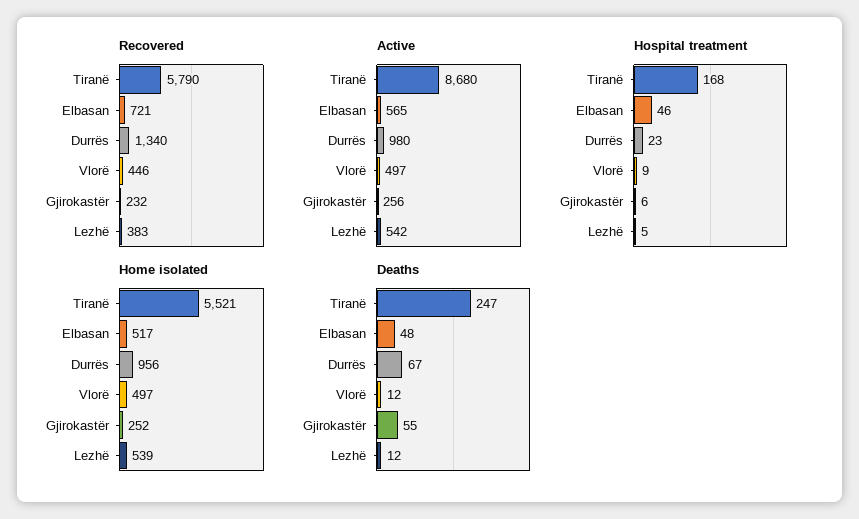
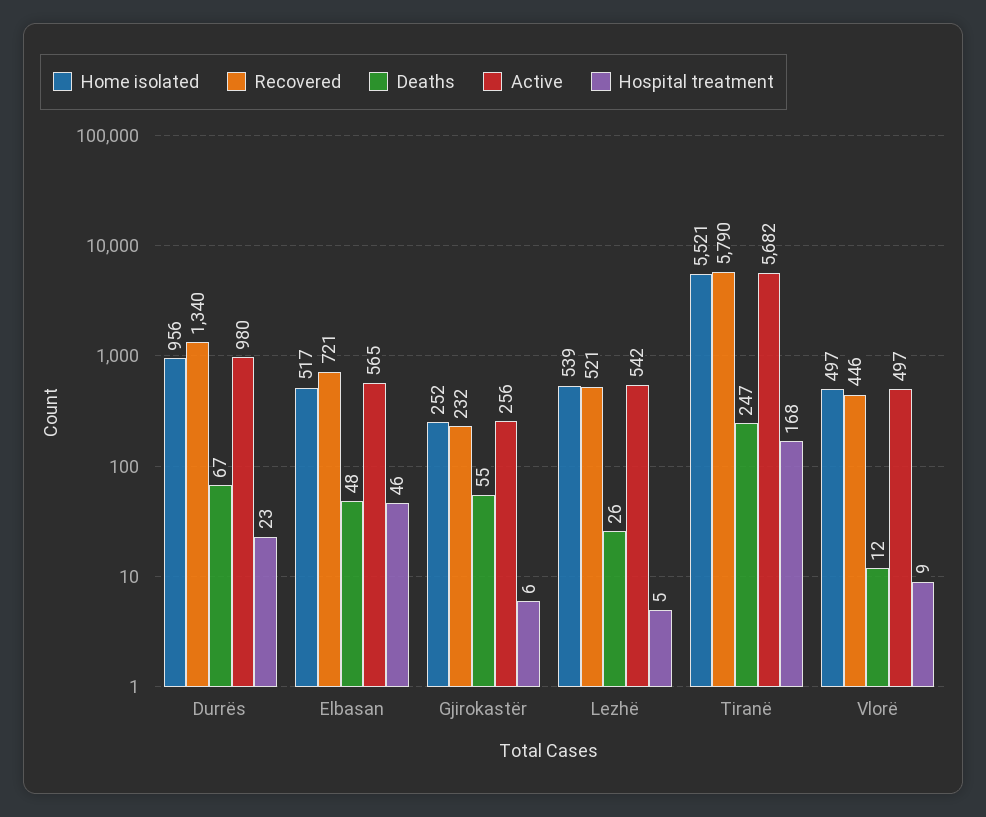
Recovered, Lezhë: 383 -> 521
Active, Tiranë: 8680 -> 5682
Deaths, Lezhë: 12 -> 26

